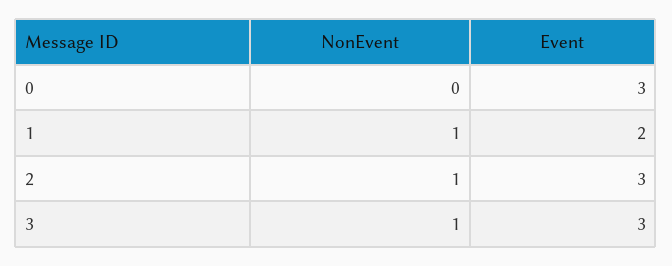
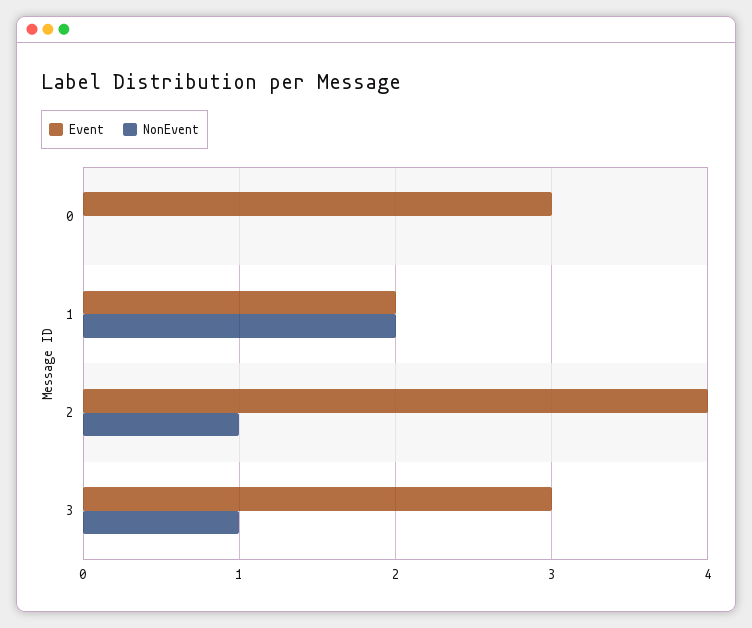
NonEvent, 1: 1 -> 2
Event, 2: 3 -> 4

